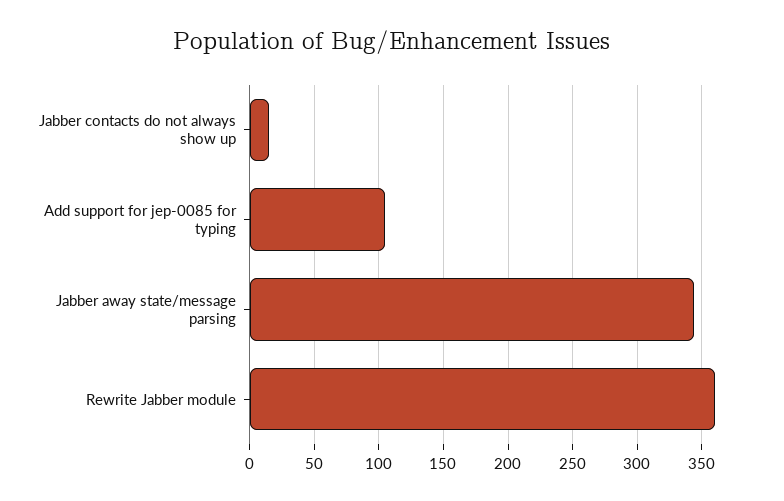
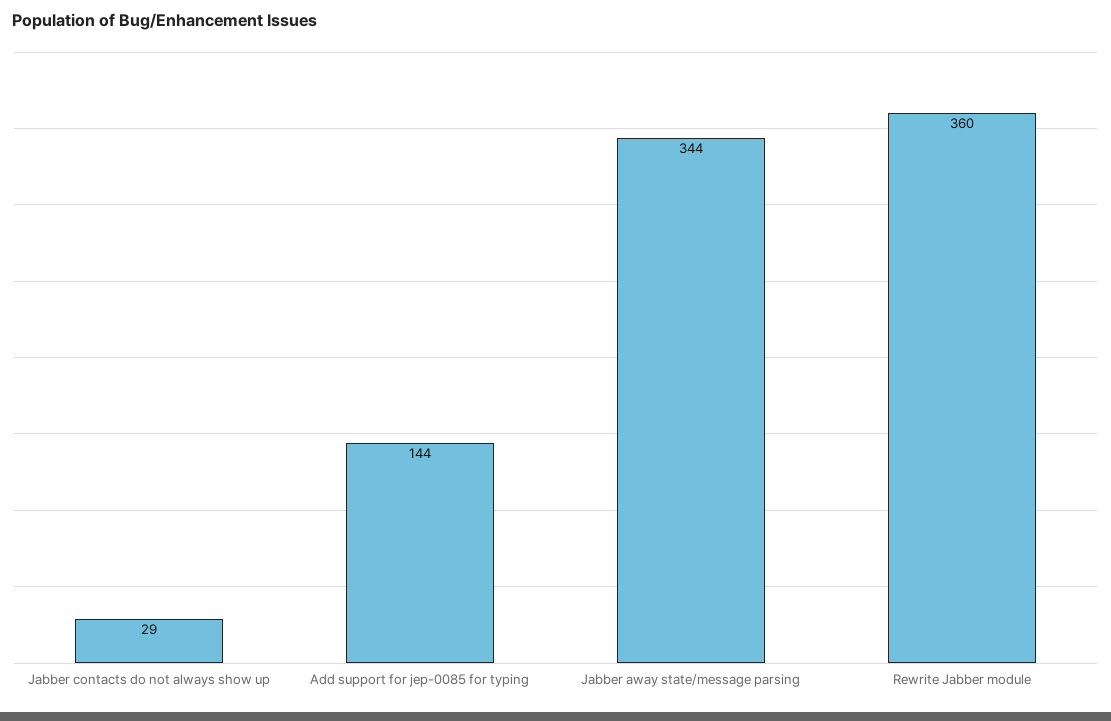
Jabber contacts do not always show up: 15 -> 29
Add support for jep-0085 for typing: 105 -> 144

